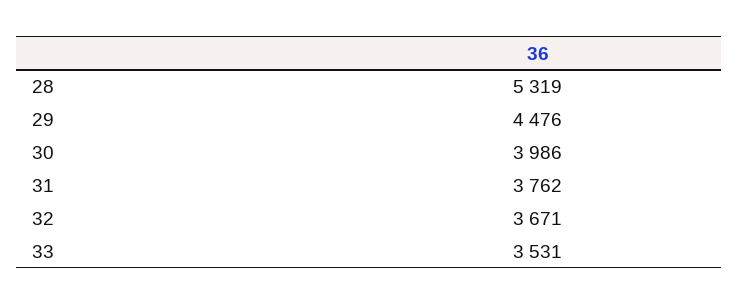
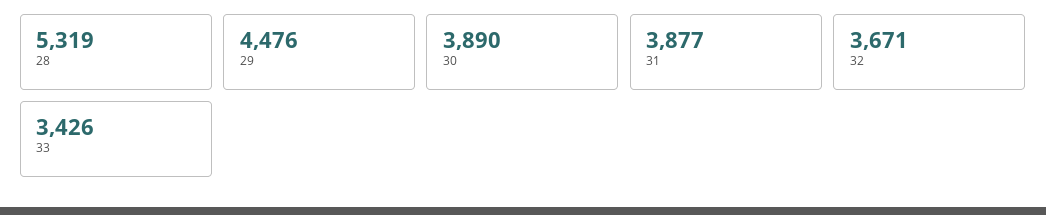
30: 3986 -> 3890
31: 3762 -> 3877
33: 3531 -> 3426

